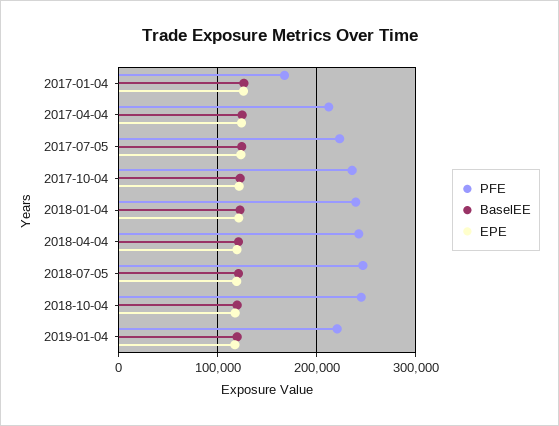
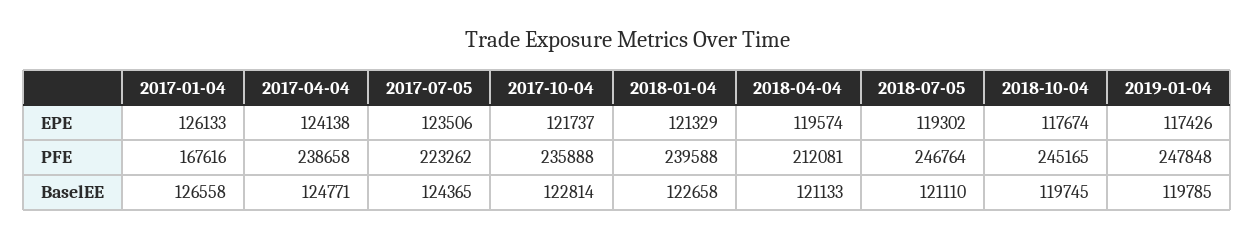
PFE, 2017-04-04: 210000 -> 238658
PFE, 2018-04-04: 240000 -> 212081
PFE, 2019-01-04: 220000 -> 247848

